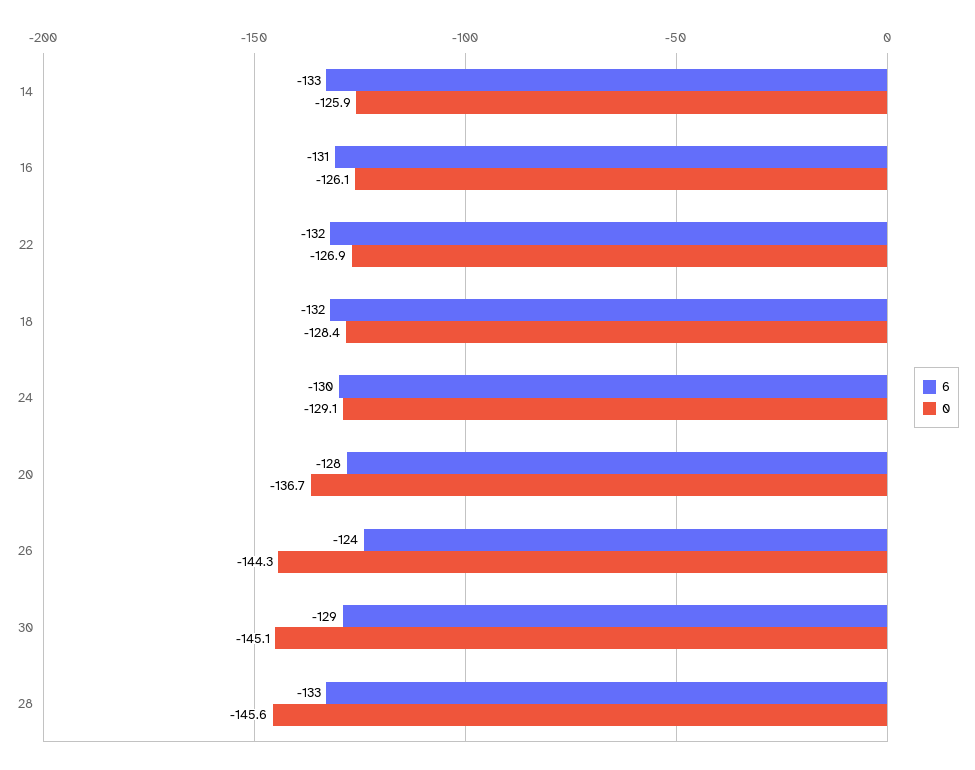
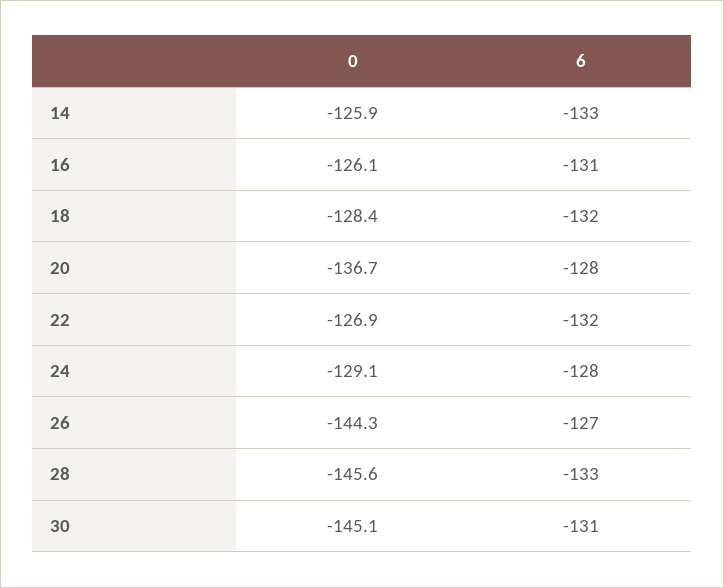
6, 24: -130 -> -128
6, 26: -124 -> -127
6, 30: -129 -> -131

